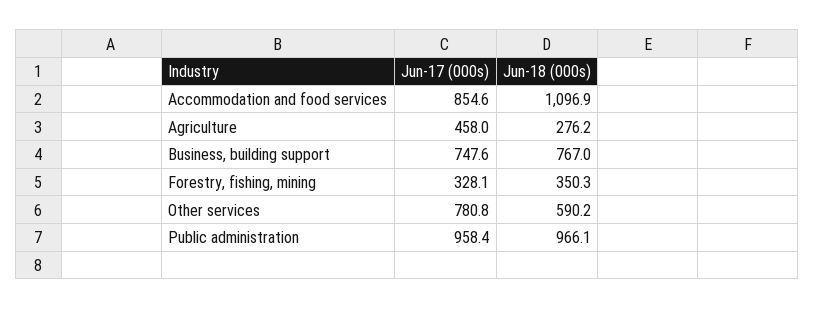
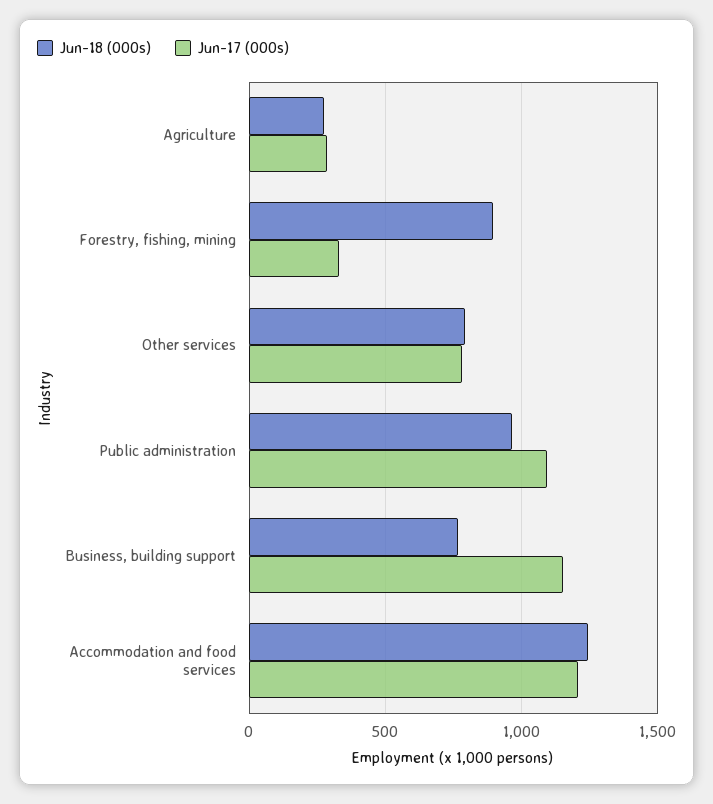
Jun-17 (000s), Accommodation and food services: 854.6 -> 1200
Jun-18 (000s), Accommodation and food services: 1096.9 -> 1250
Jun-17 (000s), Agriculture: 458 -> 300
Jun-17 (000s), Business, building support: 747.6 -> 1150
Jun-18 (000s), Forestry, fishing, mining: 350.3 -> 900
Jun-18 (000s), Other services: 590.2 -> 800
Jun-17 (000s), Public administration: 958.4 -> 1100

